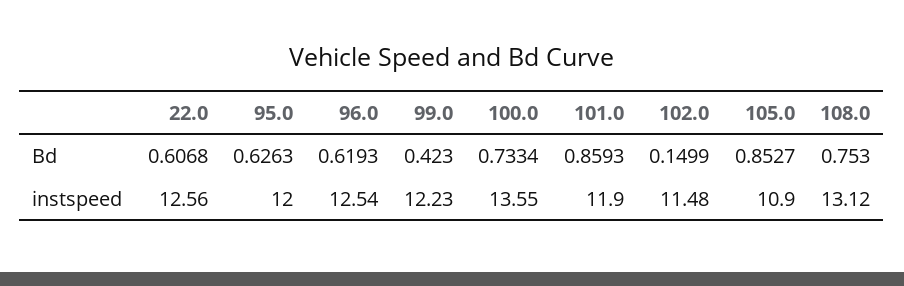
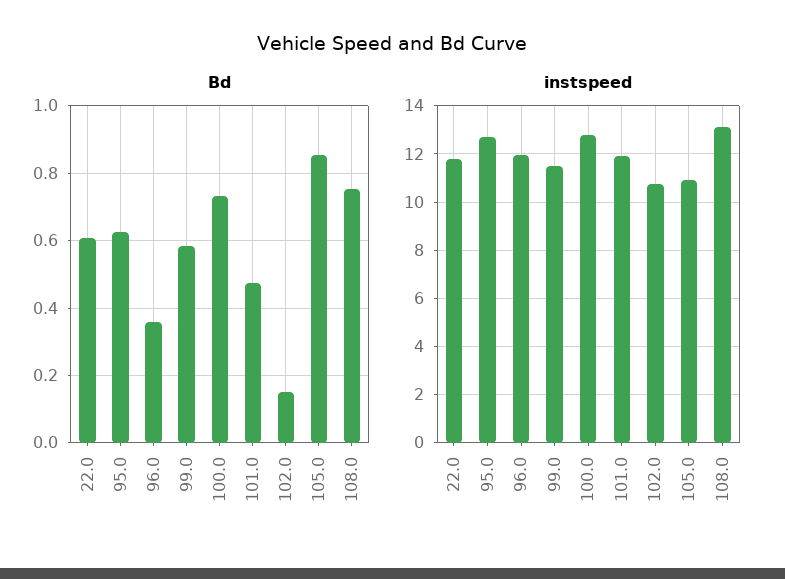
Bd, 96.0: 0.6193 -> 0.36
Bd, 99.0: 0.423 -> 0.58
Bd, 101.0: 0.8593 -> 0.48
instspeed, 22.0: 12.56 -> 11.75
instspeed, 95.0: 12 -> 12.75
instspeed, 96.0: 12.54 -> 12
instspeed, 99.0: 12.23 -> 11.5
instspeed, 100.0: 13.55 -> 12.75
instspeed, 102.0: 11.48 -> 10.75

